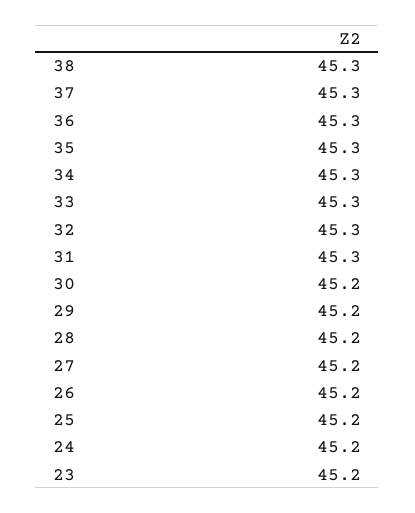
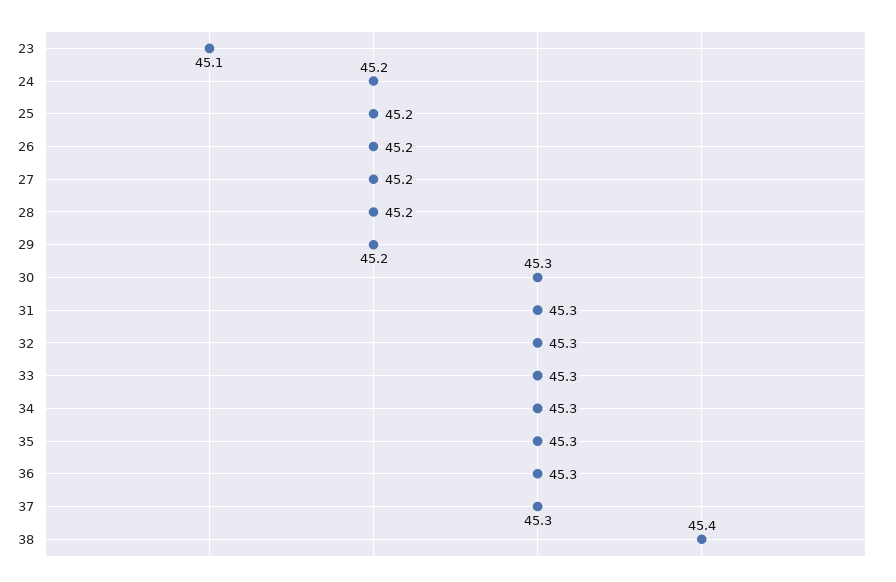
38: 45.3 -> 45.4
30: 45.2 -> 45.3
23: 45.2 -> 45.1

